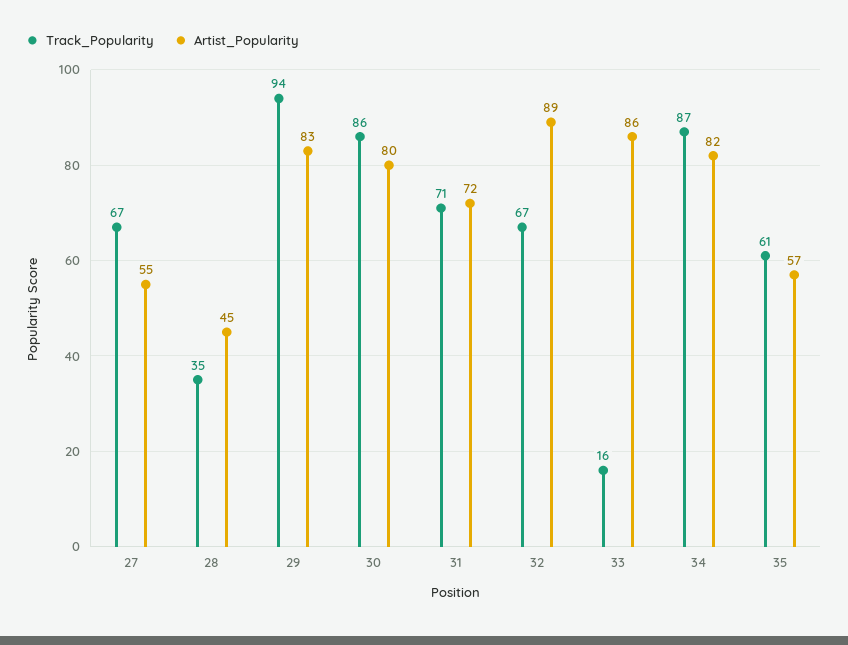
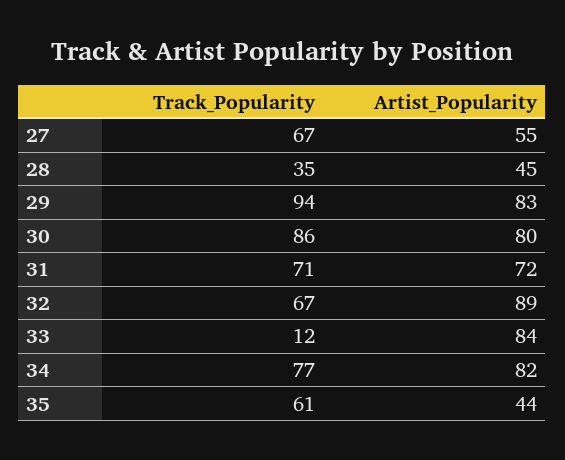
Track_Popularity, 33: 16 -> 12
Artist_Popularity, 33: 86 -> 84
Track_Popularity, 34: 87 -> 77
Artist_Popularity, 35: 57 -> 44

